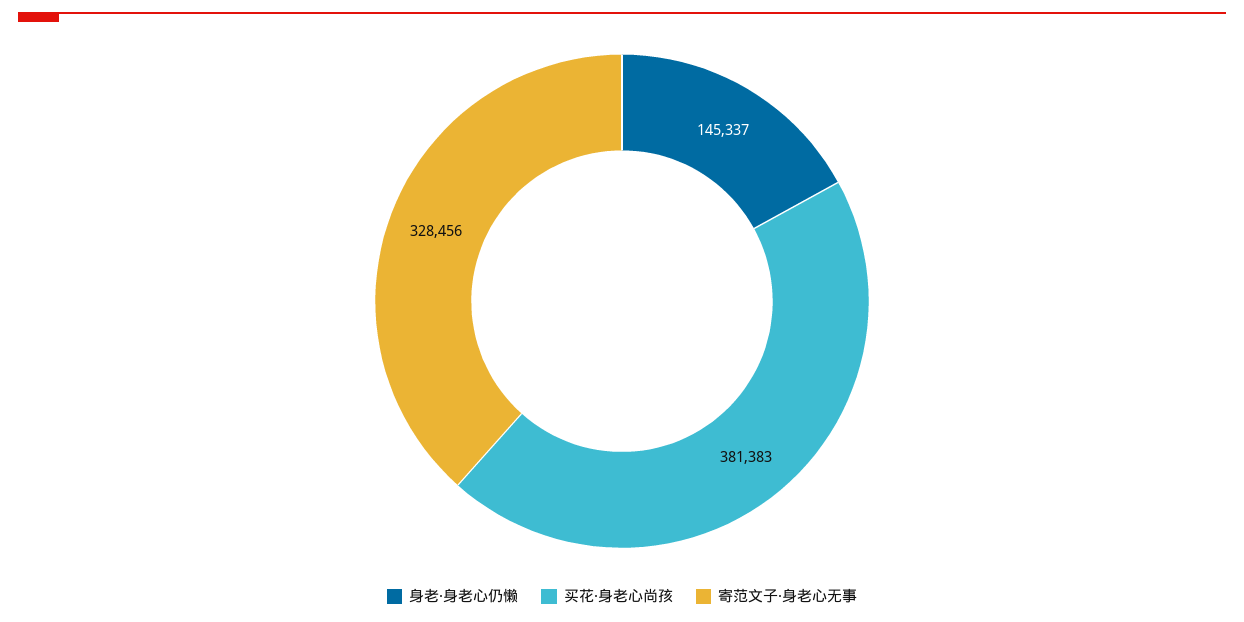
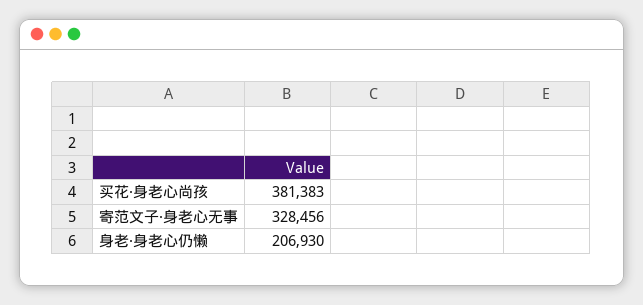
身老·身老心仍懒: 145337 -> 206930

